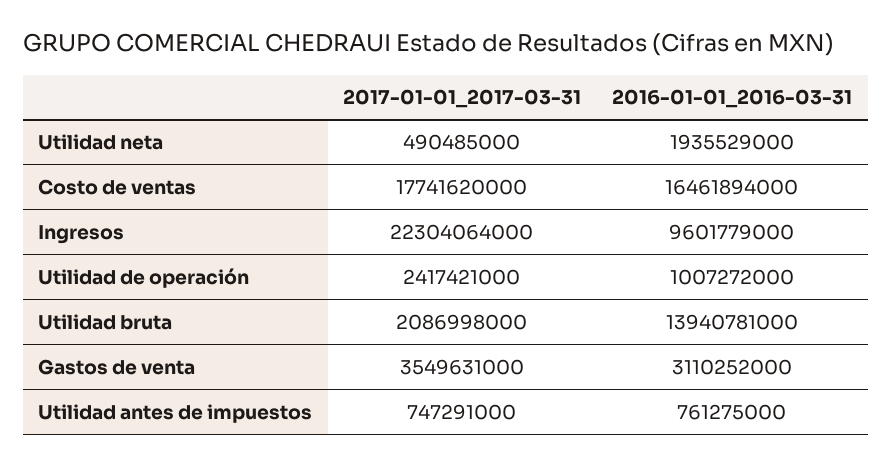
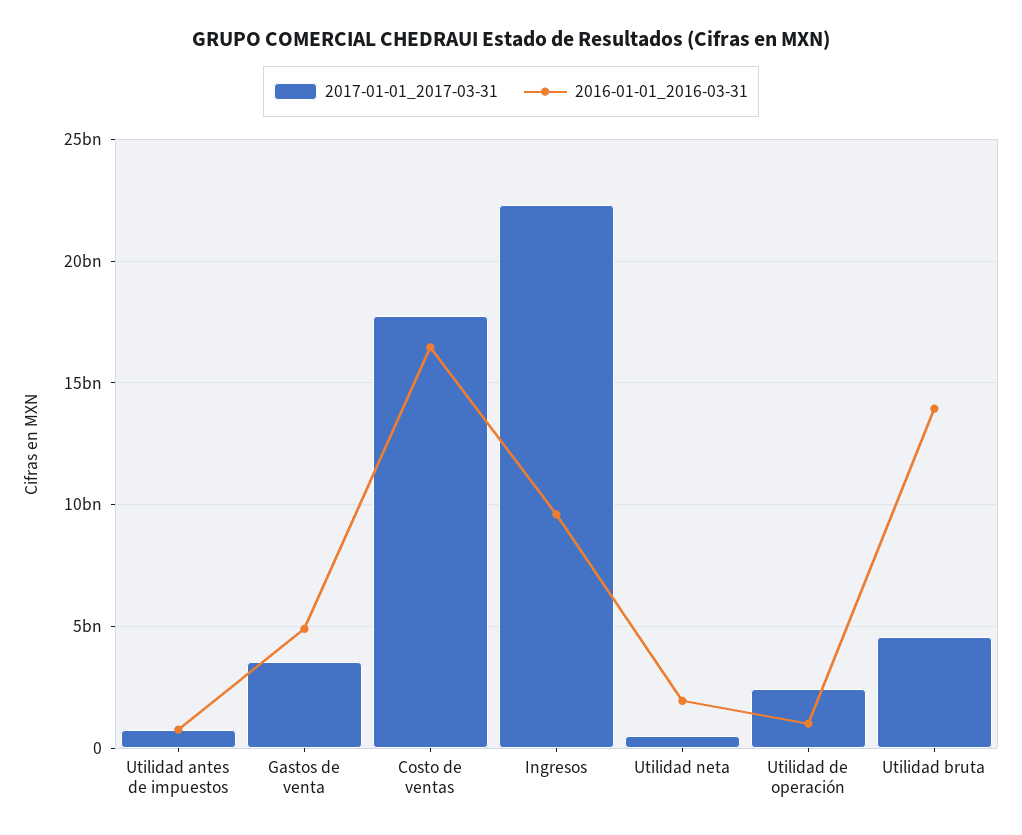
2017-01-01_2017-03-31, Utilidad bruta: 2086998000 -> 4500000000
2016-01-01_2016-03-31, Gastos de venta: 3110252000 -> 5000000000

